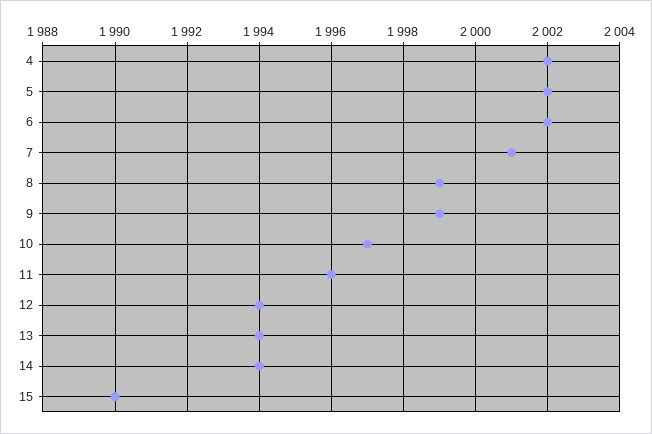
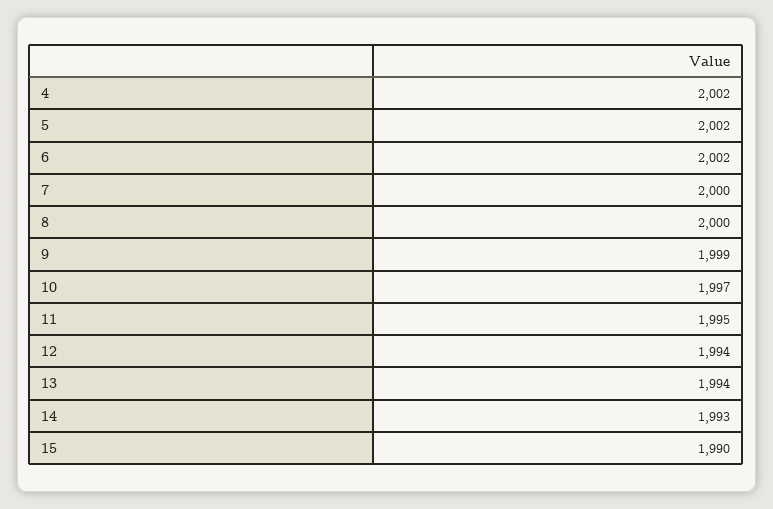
7: 2001 -> 2000
8: 1999 -> 2000
11: 1996 -> 1995
14: 1994 -> 1993

